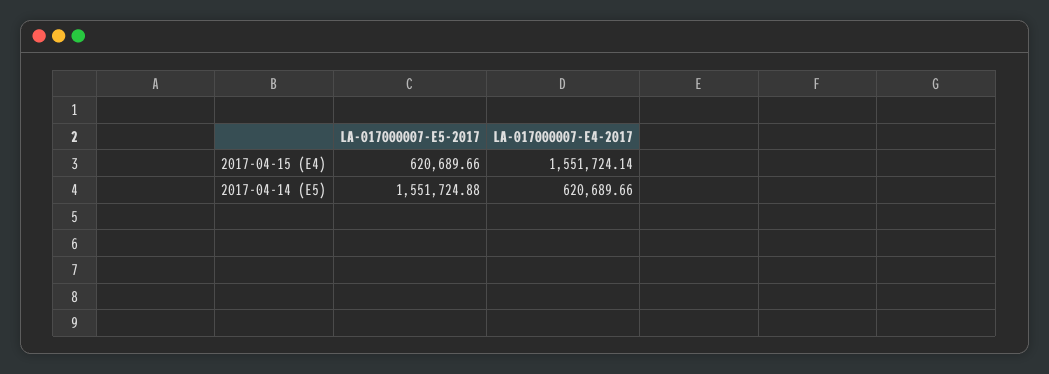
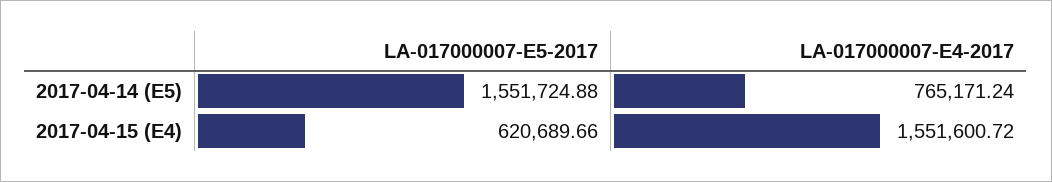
LA-017000007-E4-2017, 2017-04-15 (E4): 1551724.14 -> 1551600.72
LA-017000007-E4-2017, 2017-04-14 (E5): 620689.66 -> 765171.24

